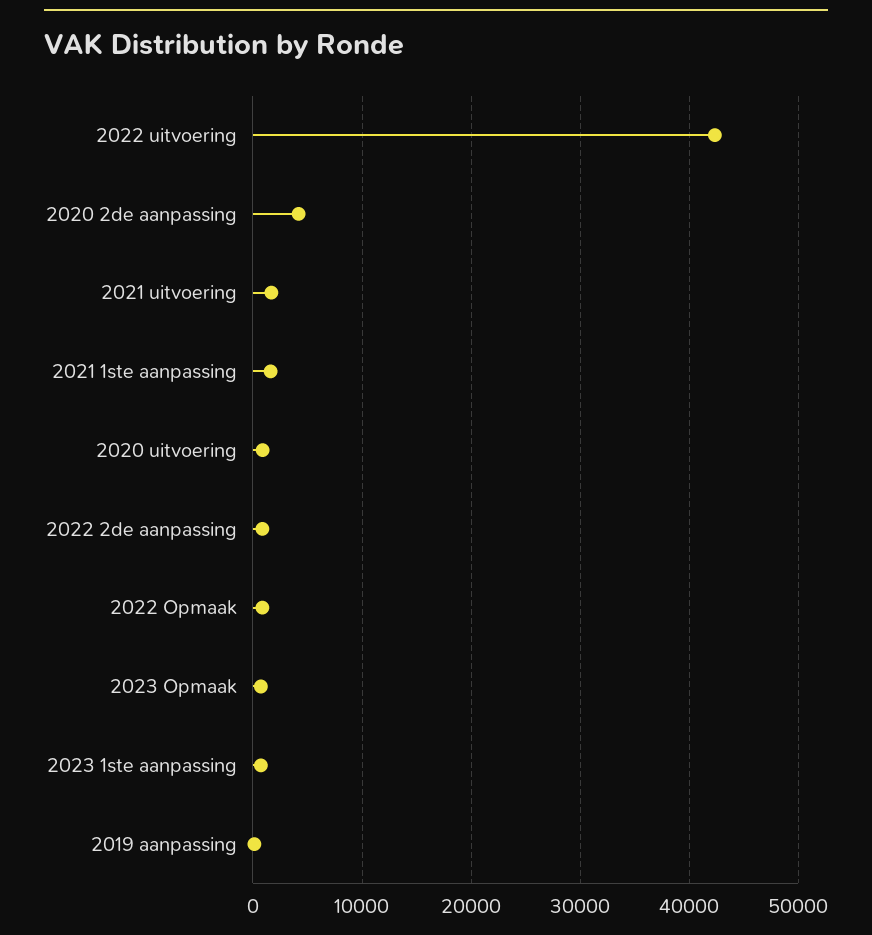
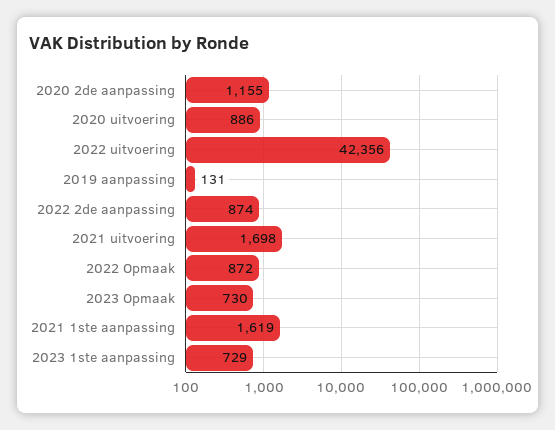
2020 2de aanpassing: 4000 -> 1155

